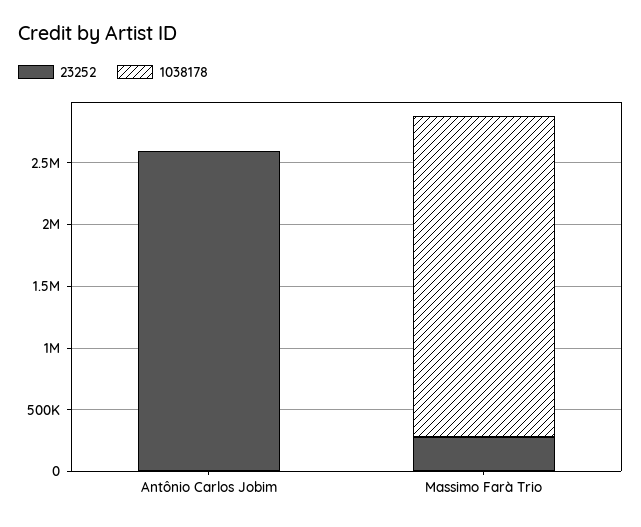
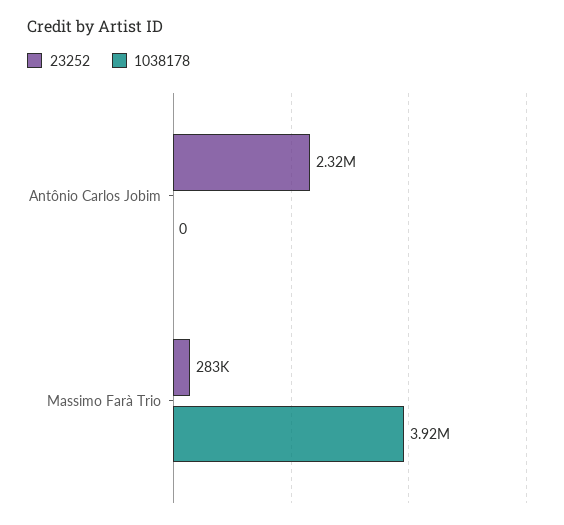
23252, Antônio Carlos Jobim: 2600000 -> 2320000
1038178, Massimo Farà Trio: 2600000 -> 3920000

